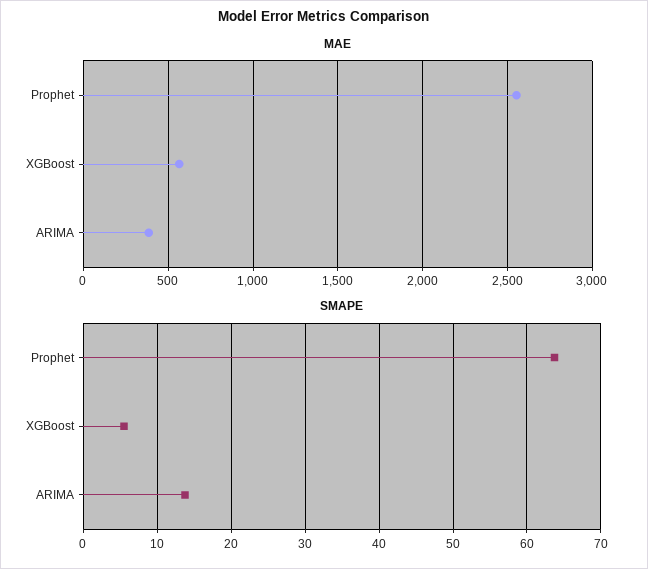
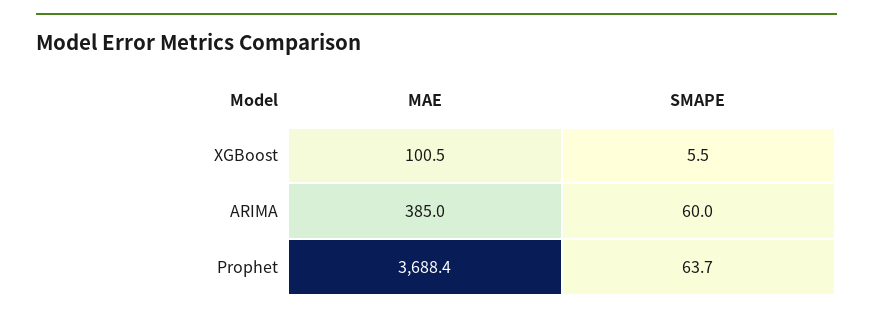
MAE, Prophet: 2550 -> 3688.4
MAE, XGBoost: 550 -> 100.5
SMAPE, ARIMA: 14 -> 60

